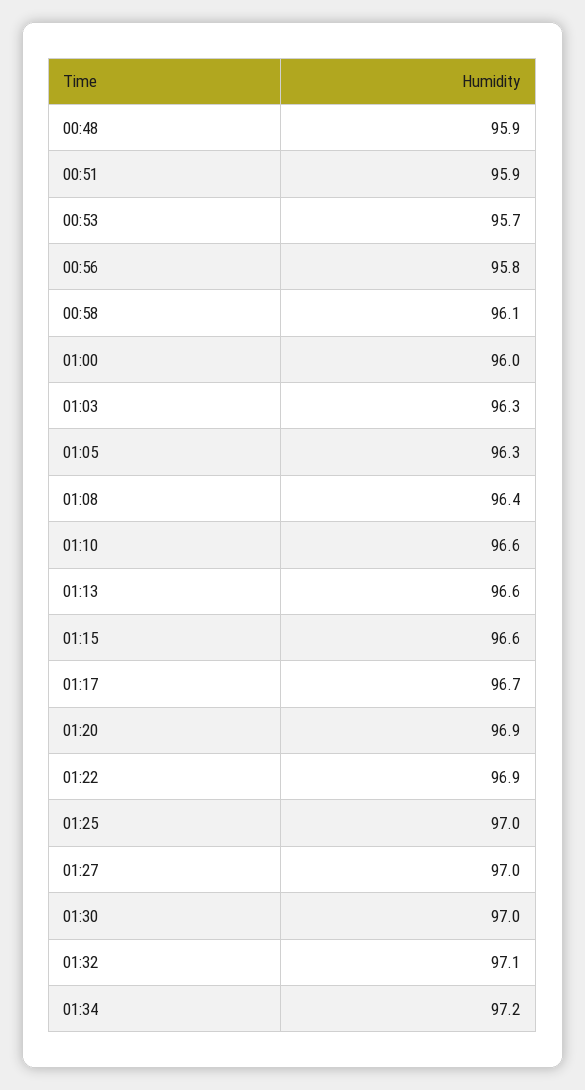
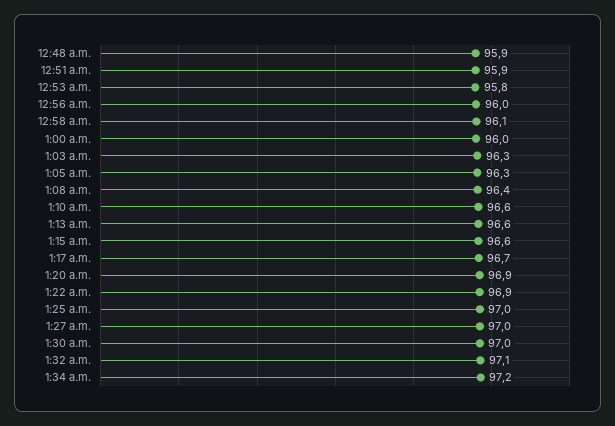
00:53: 95.7 -> 95.8
00:56: 95.8 -> 96

